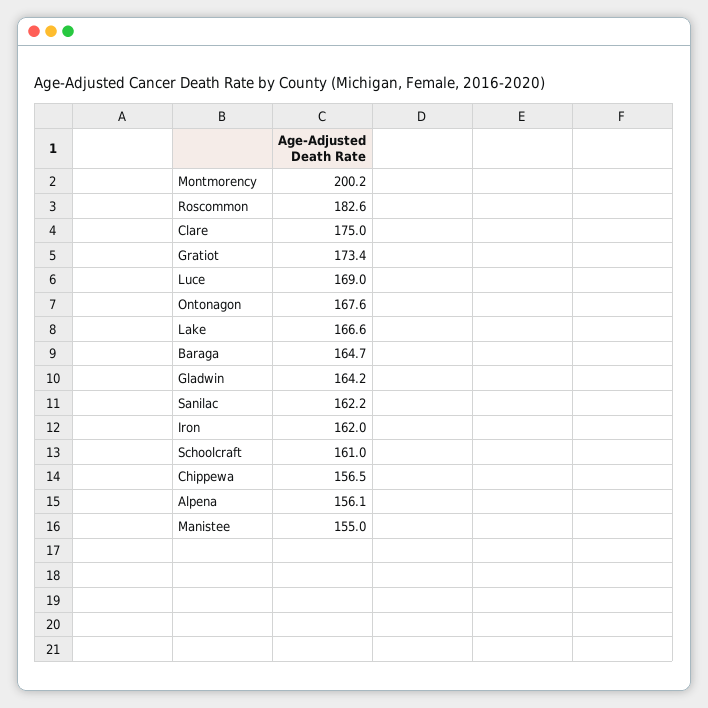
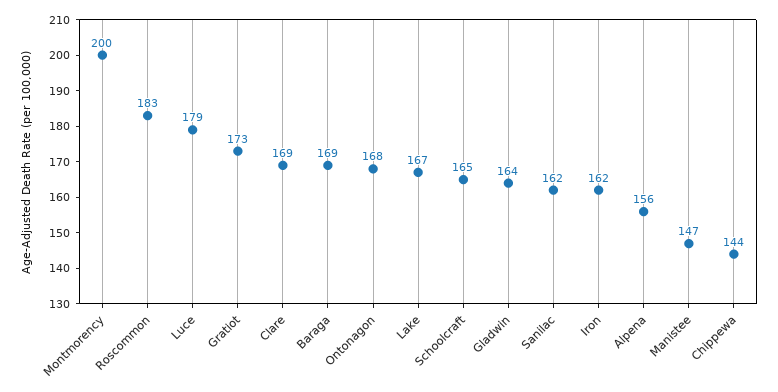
Clare: 175 -> 169
Luce: 169 -> 179
Baraga: 164.7 -> 169
Schoolcraft: 161 -> 165
Chippewa: 156.5 -> 144
Manistee: 155 -> 147

